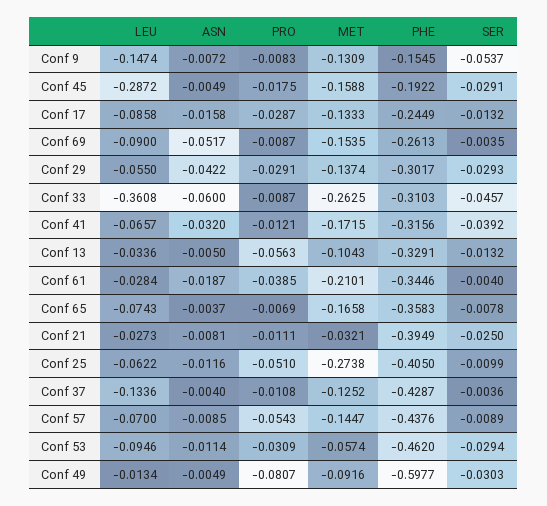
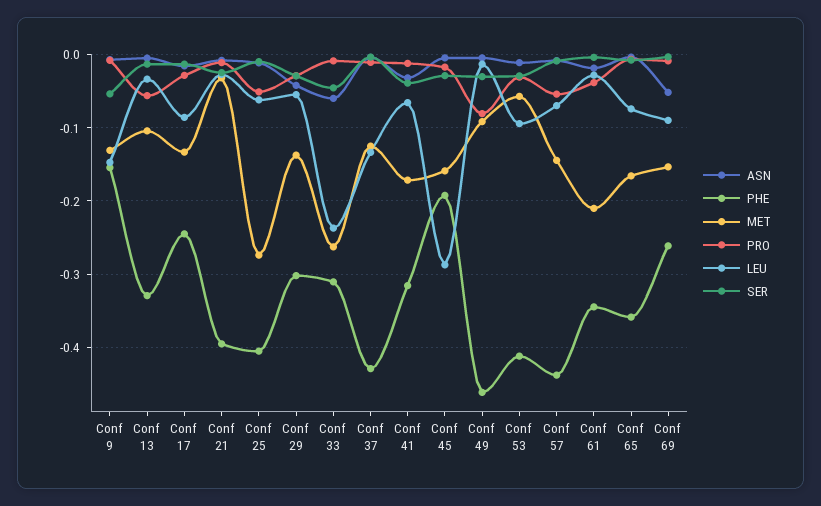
LEU, Conf 33: -0.3608 -> -0.24
PHE, Conf 53: -0.462 -> -0.41
PHE, Conf 49: -0.5977 -> -0.46

